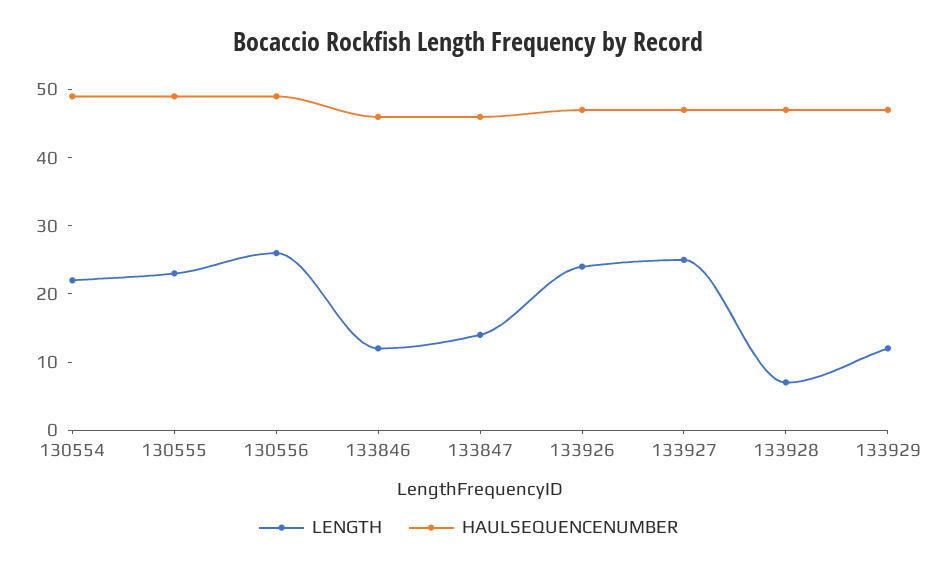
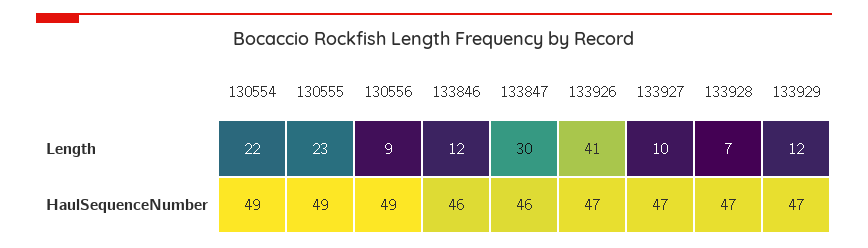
LENGTH, 130556: 25 -> 9
LENGTH, 133847: 15 -> 30
LENGTH, 133926: 25 -> 41
LENGTH, 133927: 25 -> 10

